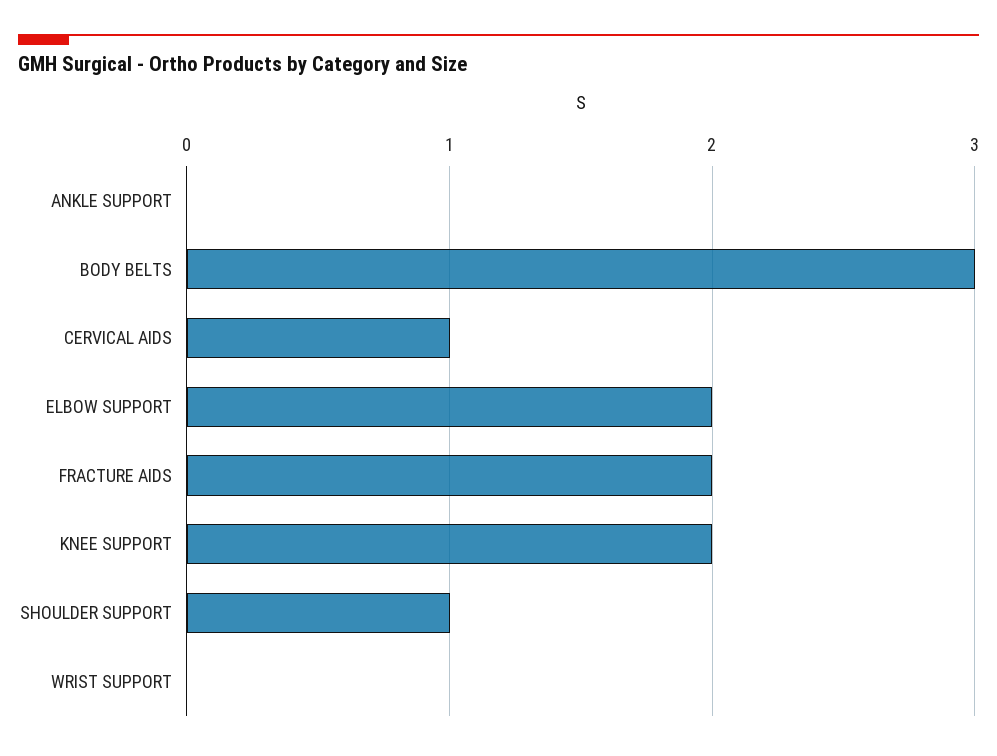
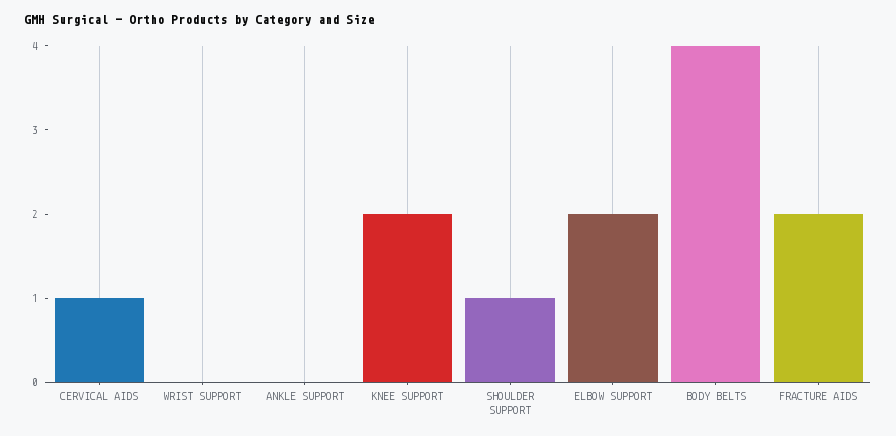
BODY BELTS: 3 -> 4

